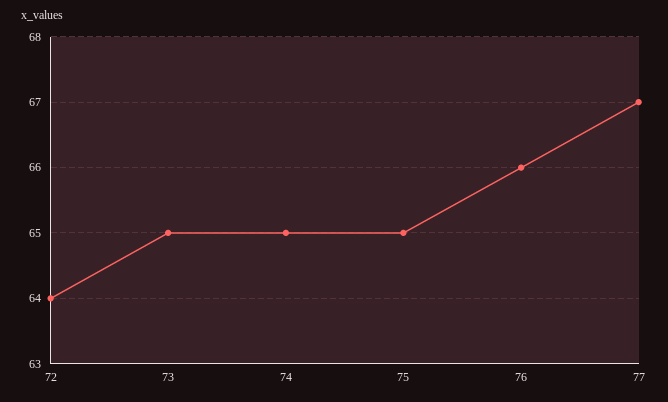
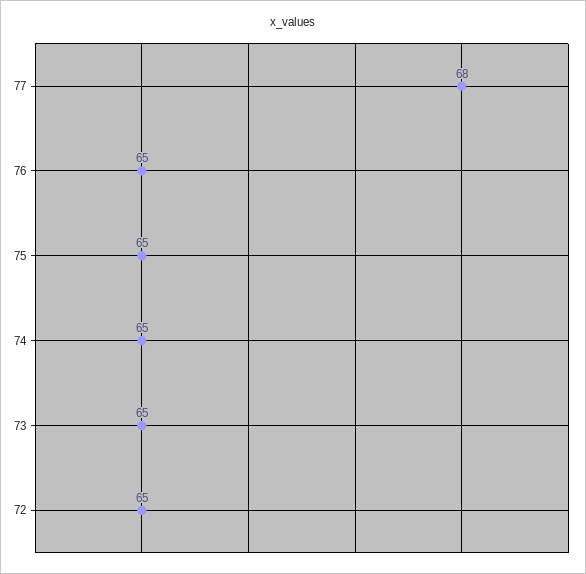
72: 64 -> 65
76: 66 -> 65
77: 67 -> 68

